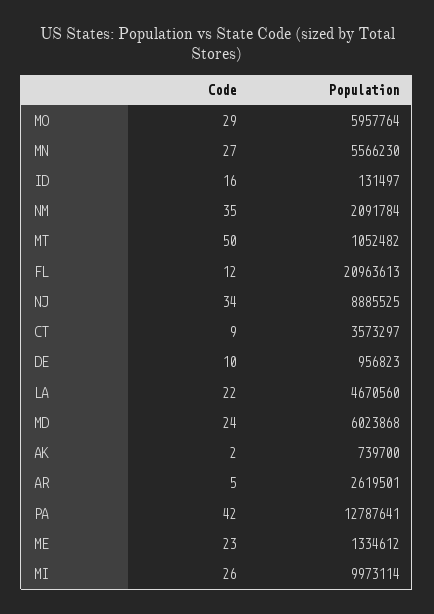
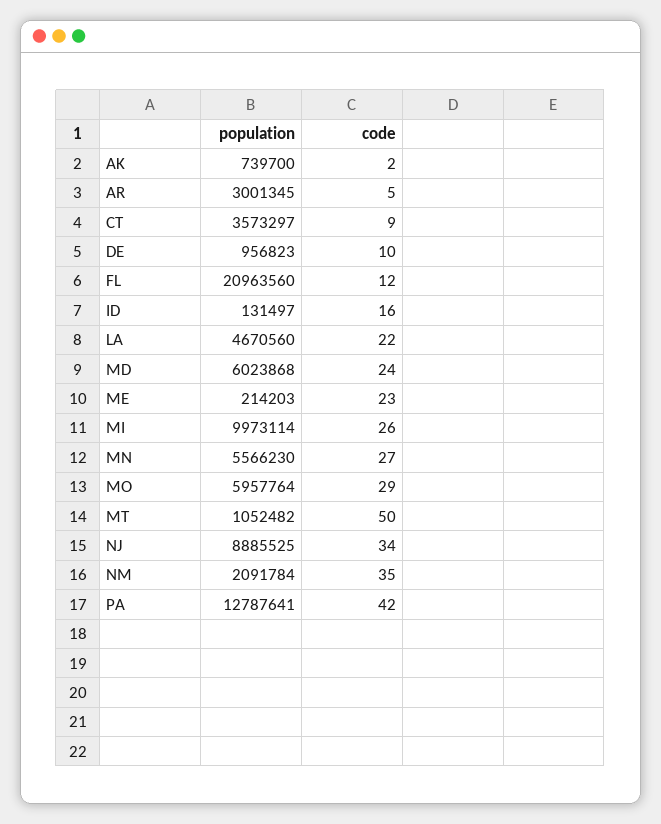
Population, FL: 20963613 -> 20963560
Population, AR: 2619501 -> 3001345
Population, ME: 1334612 -> 214203

